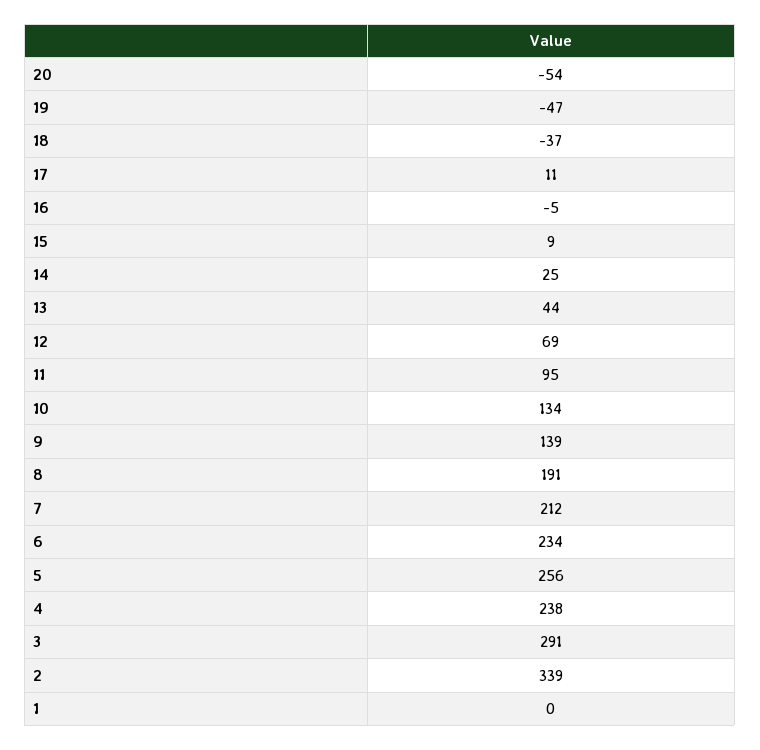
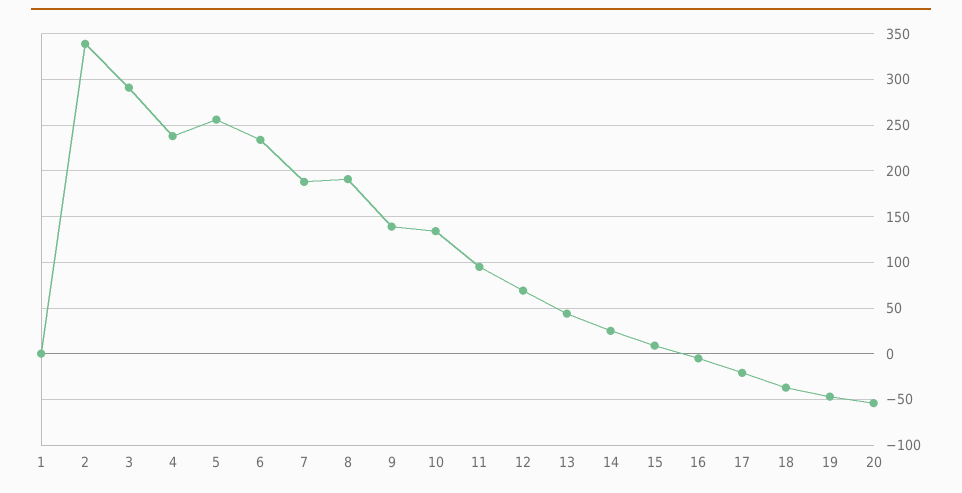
17: 11 -> -20
7: 212 -> 190

